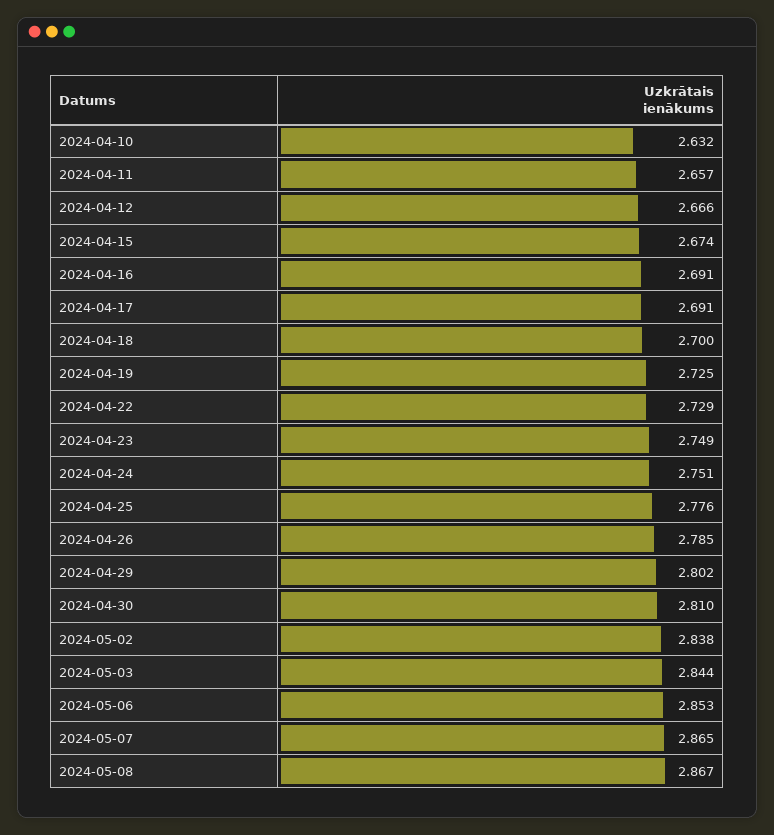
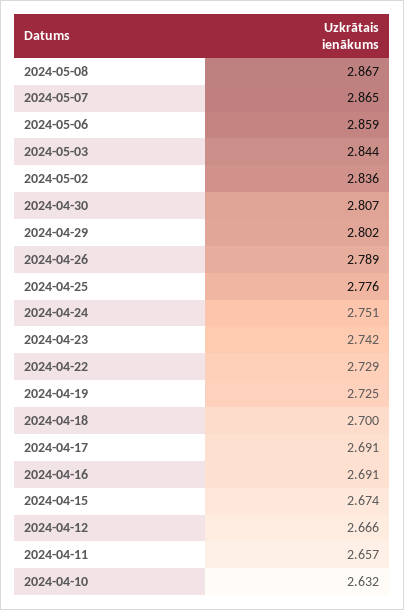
2024-04-23: 2.749 -> 2.742
2024-04-26: 2.785 -> 2.789
2024-04-30: 2.81 -> 2.807
2024-05-02: 2.838 -> 2.836
2024-05-06: 2.853 -> 2.859

